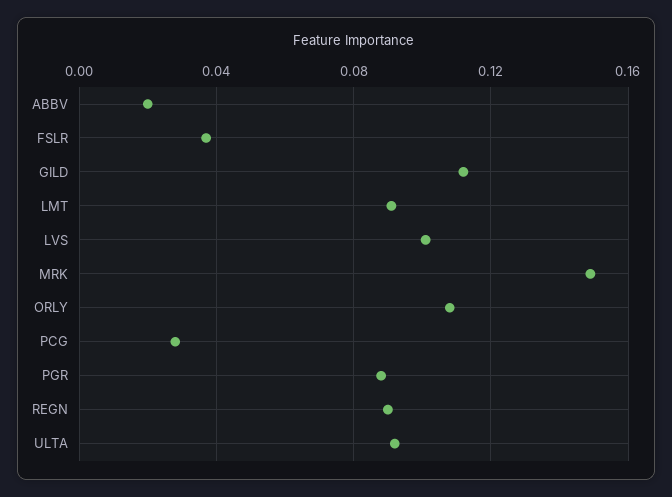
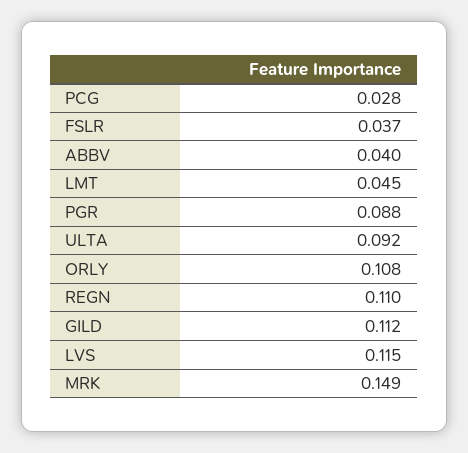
ABBV: 0.02 -> 0.04
LMT: 0.09 -> 0.045
LVS: 0.1 -> 0.115
REGN: 0.09 -> 0.11

